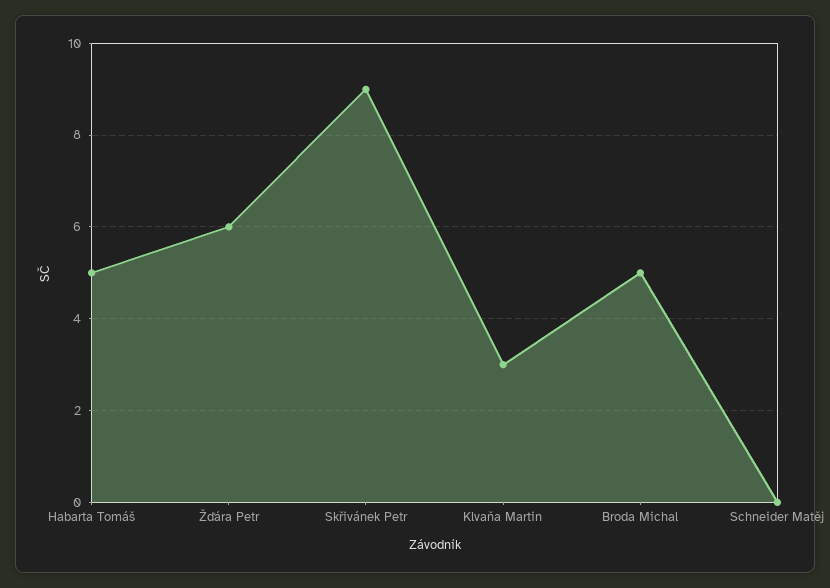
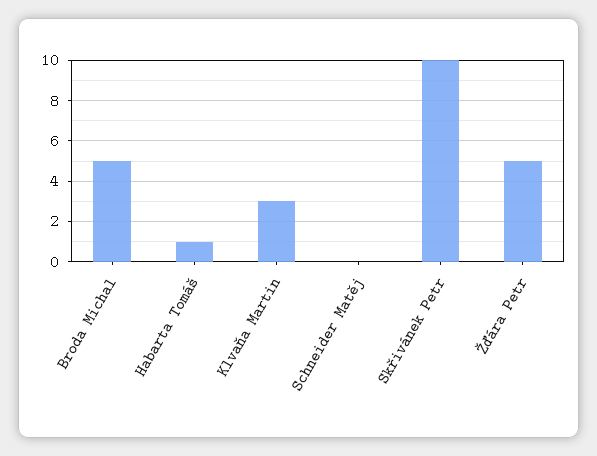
Habarta Tomáš: 5 -> 1
Žďára Petr: 6 -> 5
Skřivánek Petr: 9 -> 10

